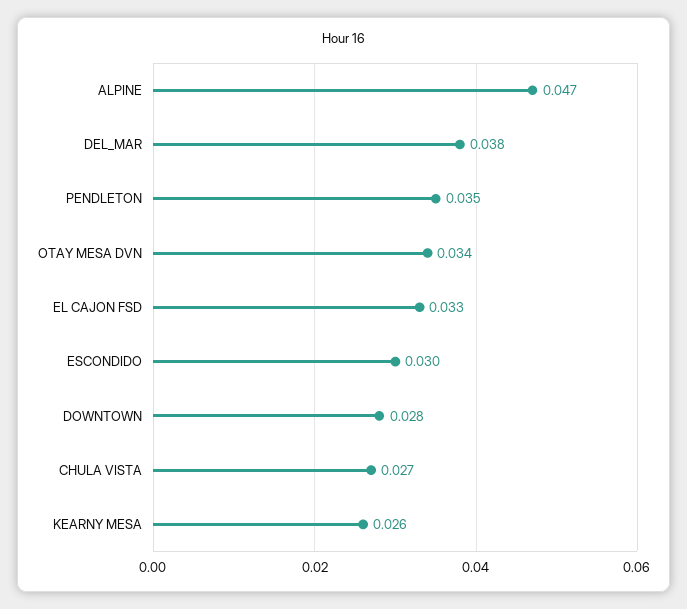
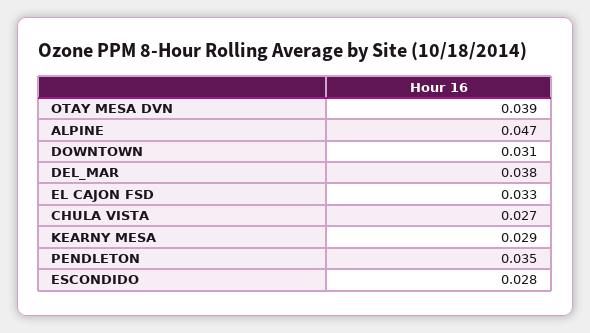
OTAY MESA DVN: 0.034 -> 0.039
ESCONDIDO: 0.03 -> 0.028
DOWNTOWN: 0.028 -> 0.031
KEARNY MESA: 0.026 -> 0.029

